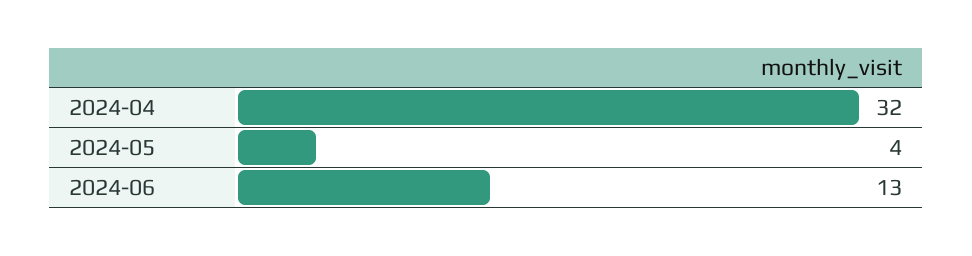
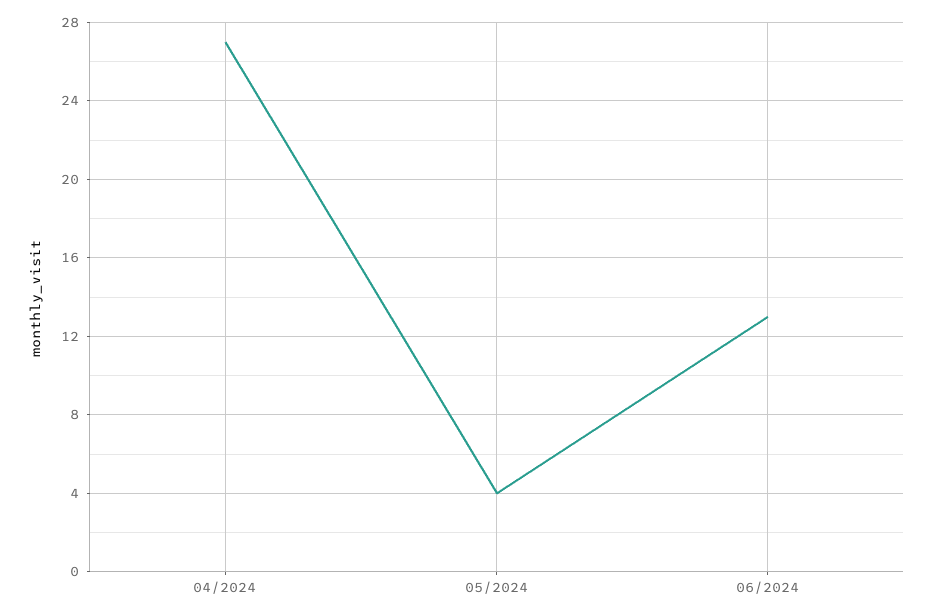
2024-04: 32 -> 27

